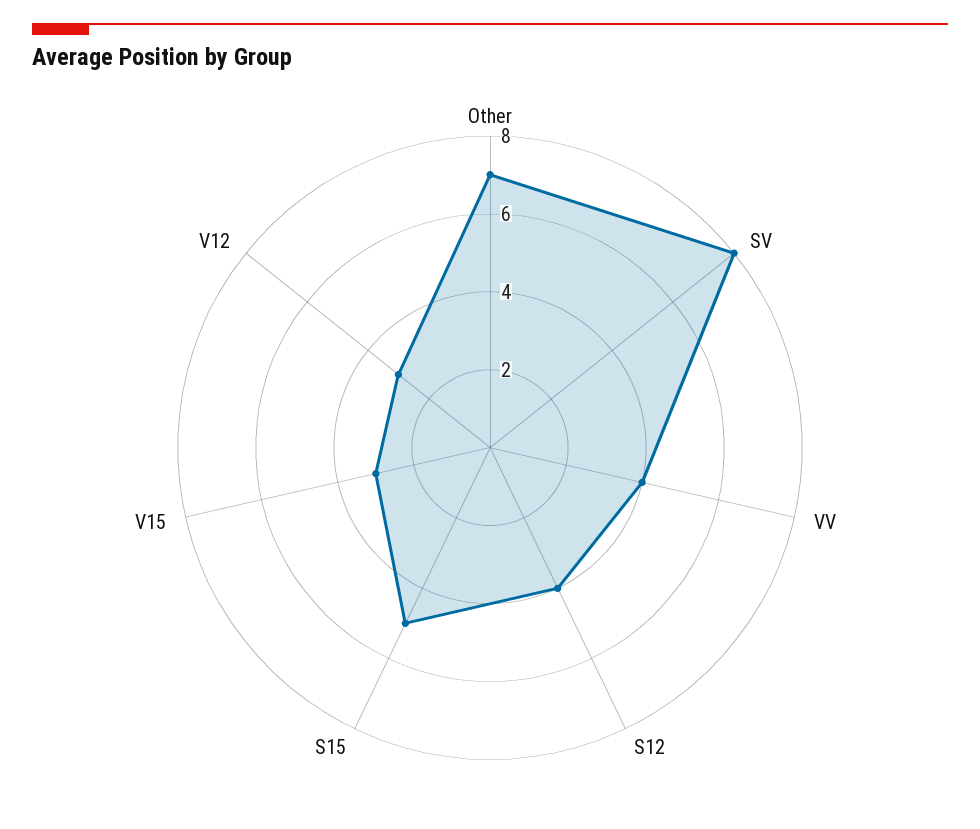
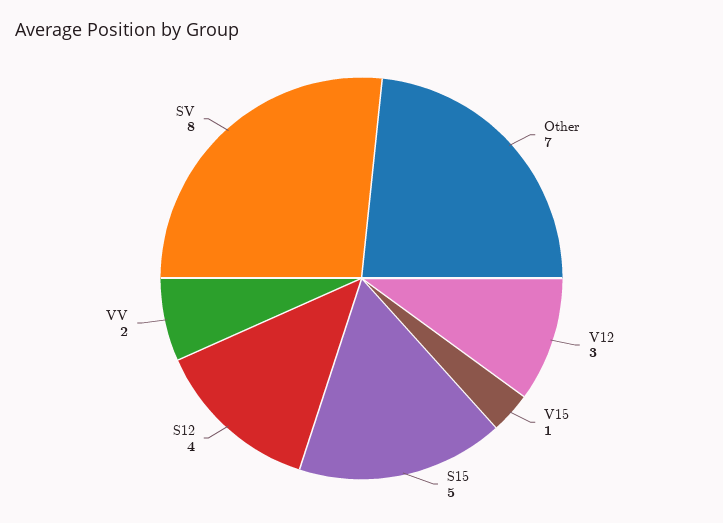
VV: 4 -> 2
V15: 3 -> 1

